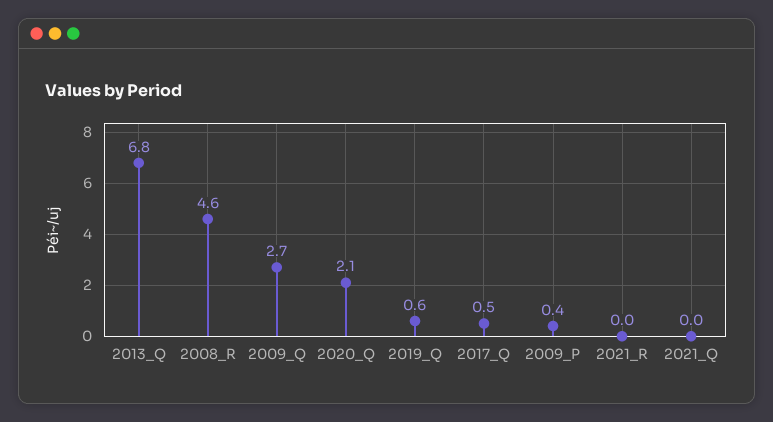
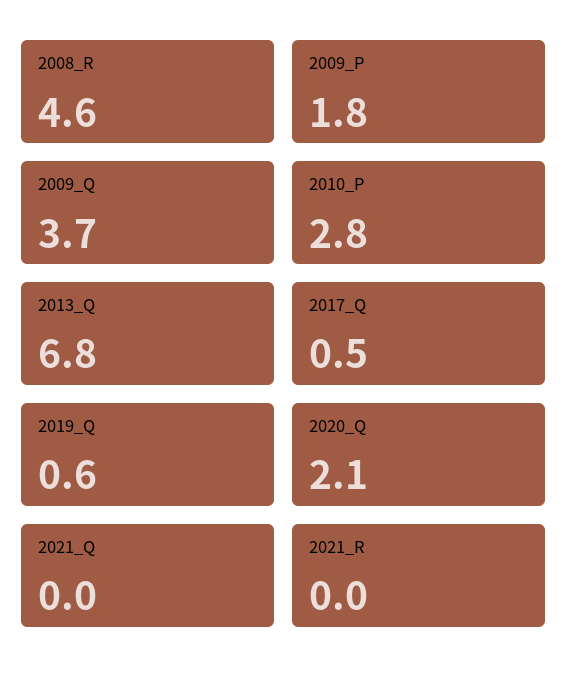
2009_Q: 2.7 -> 3.7
2009_P: 0.4 -> 1.8
2010_P: none -> 2.8

